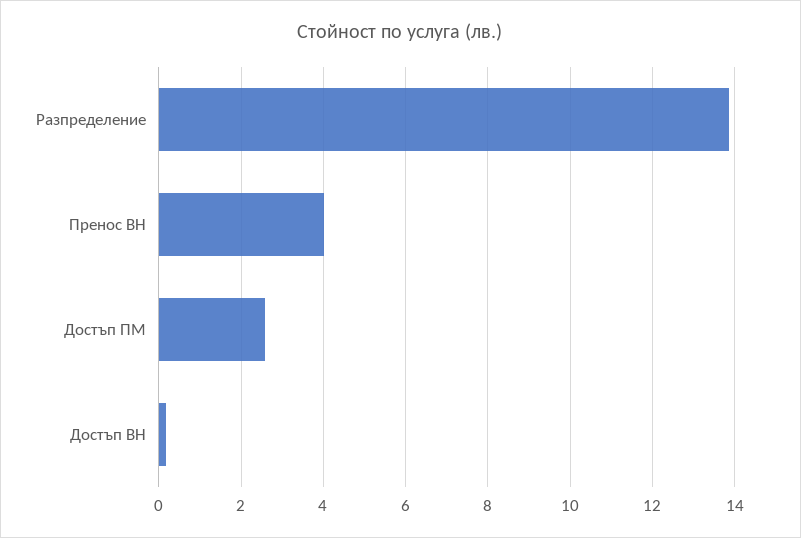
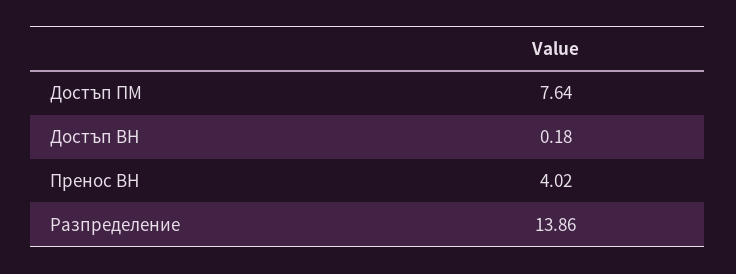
Достъп ПМ: 2.6 -> 7.64

